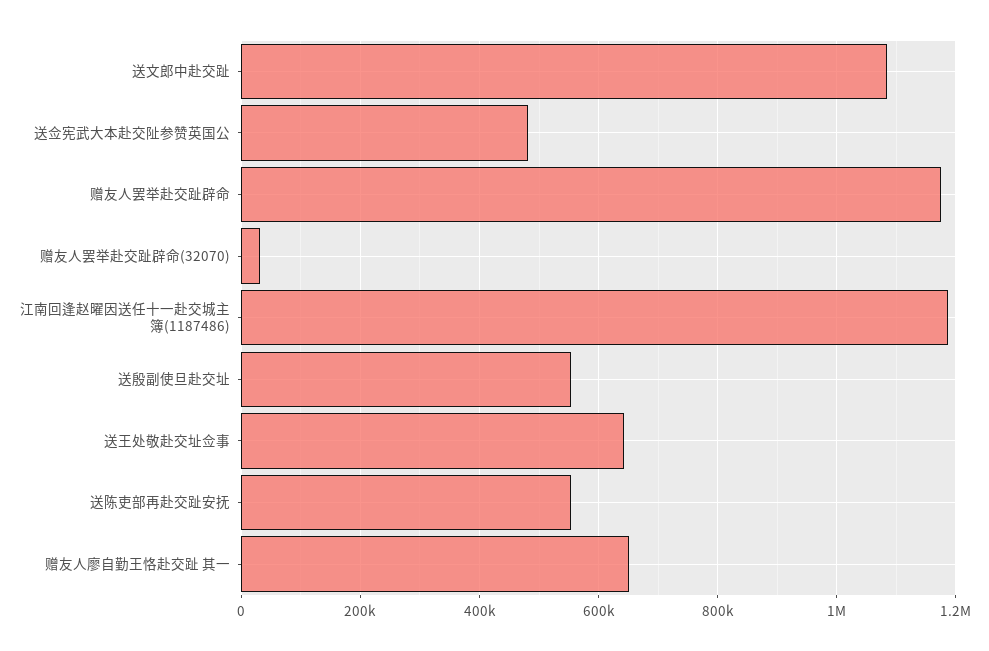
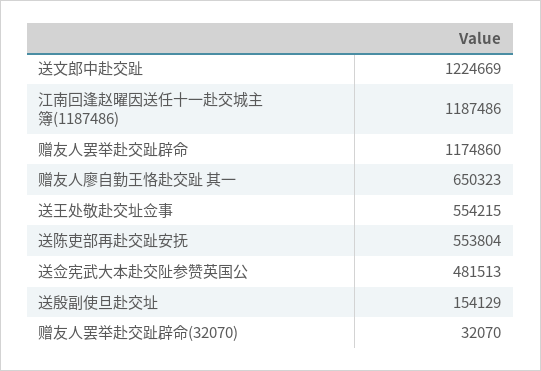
送文郎中赴交趾: 1080000 -> 1224669
送殷副使旦赴交址: 560000 -> 154129
送王处敬赴交址佥事: 640000 -> 554215

